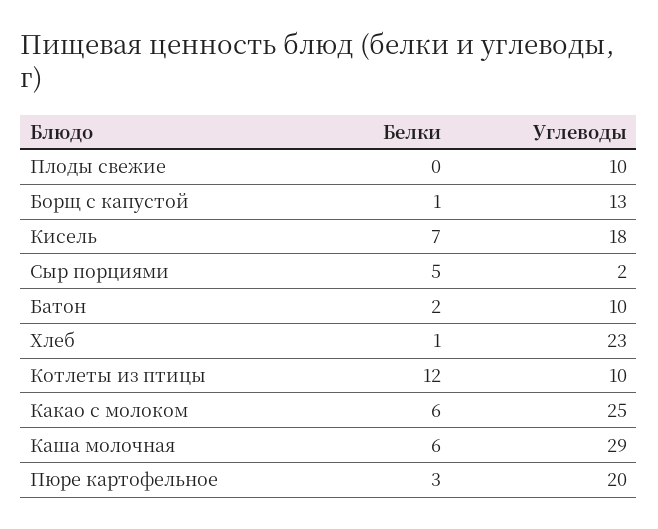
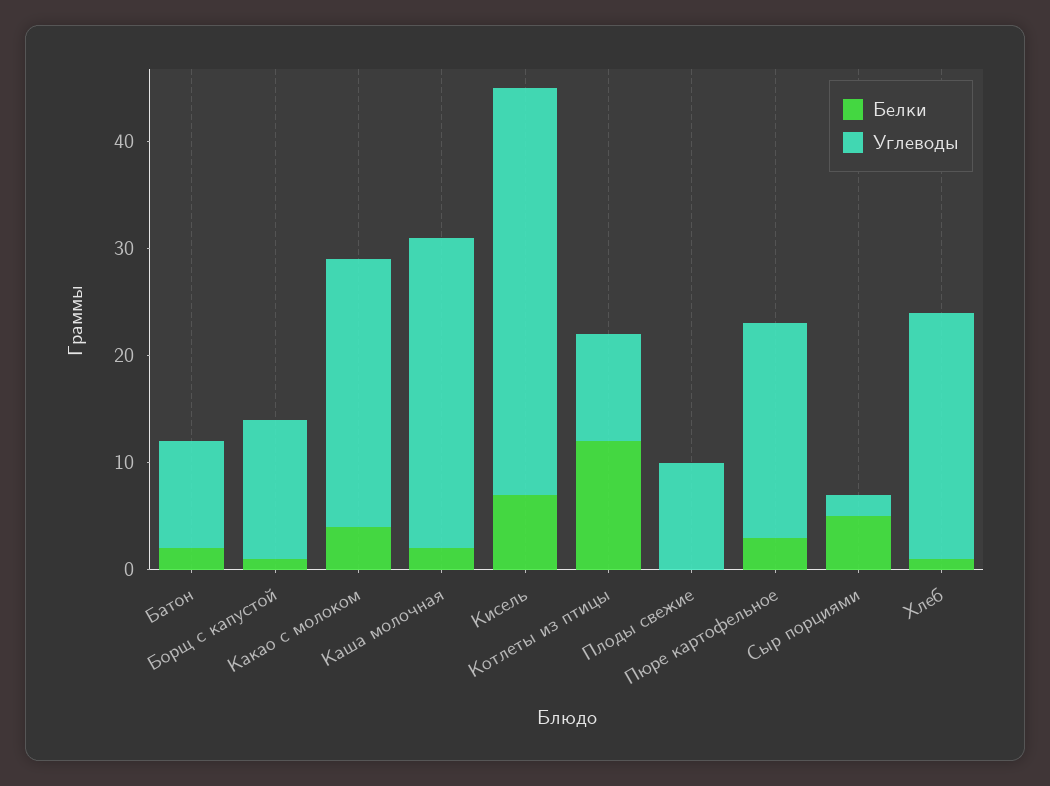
Углеводы, Кисель: 18 -> 38
Белки, Какао с молоком: 6 -> 4
Белки, Каша молочная: 6 -> 2

